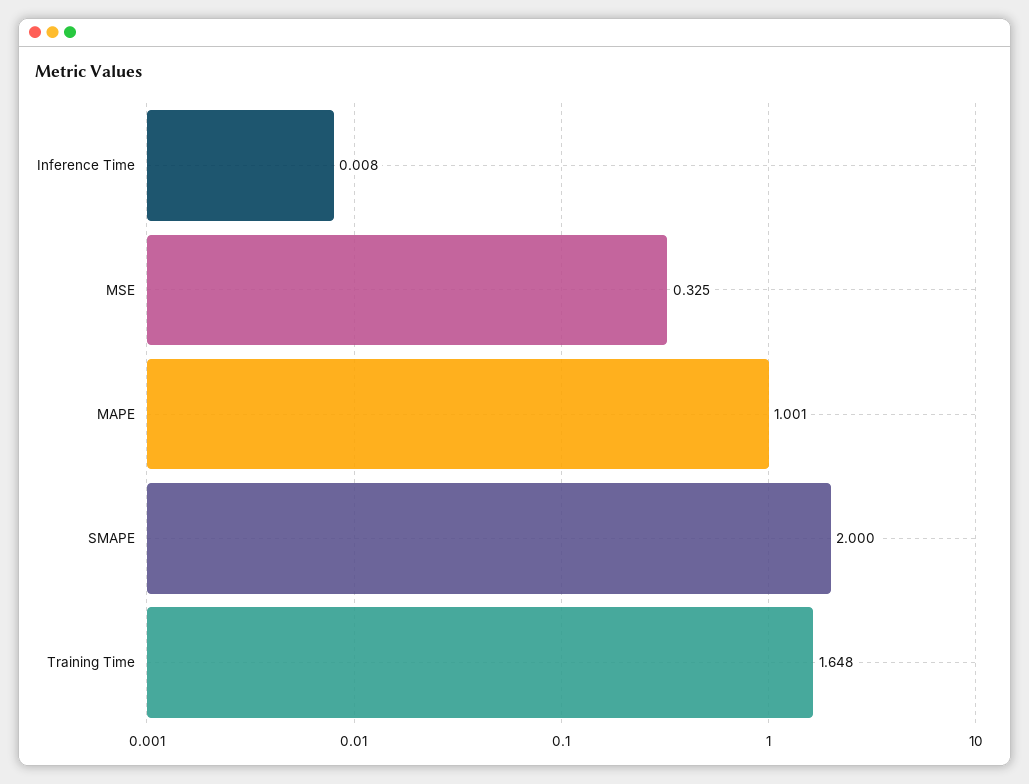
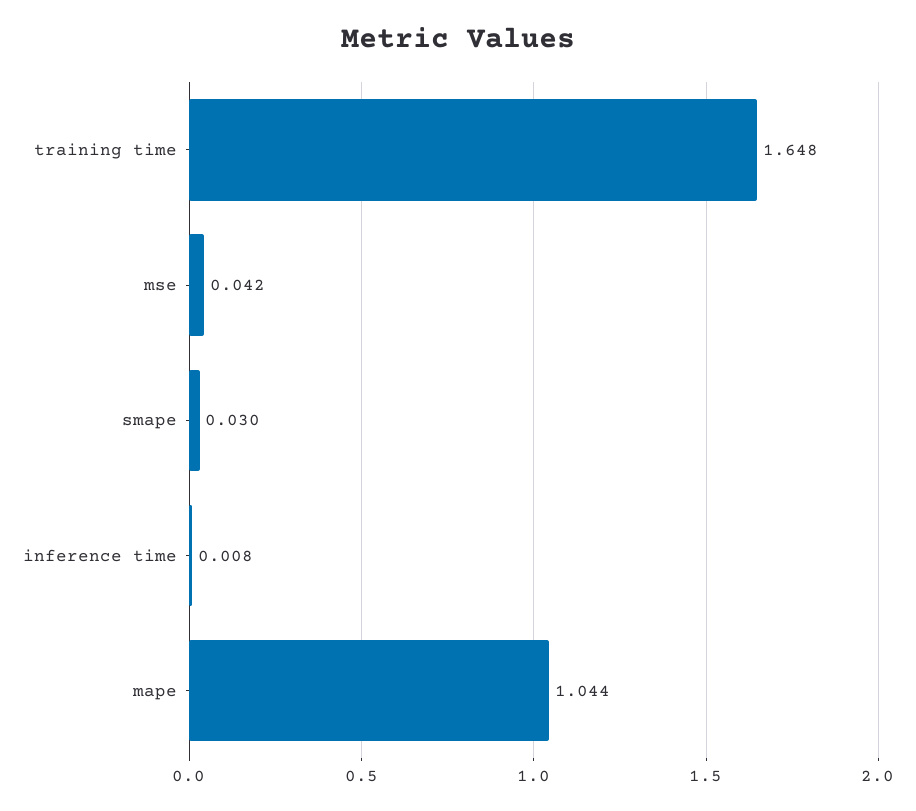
MSE: 0.325 -> 0.042
MAPE: 1.001 -> 1.044
SMAPE: 2 -> 0.03

